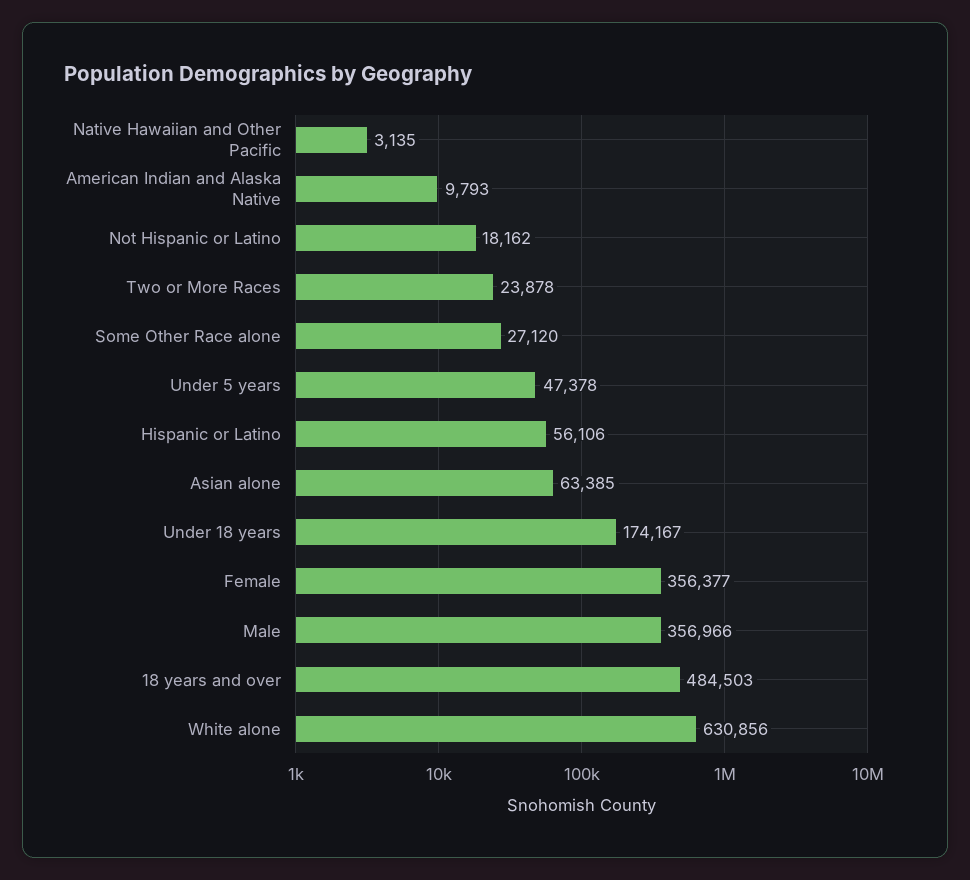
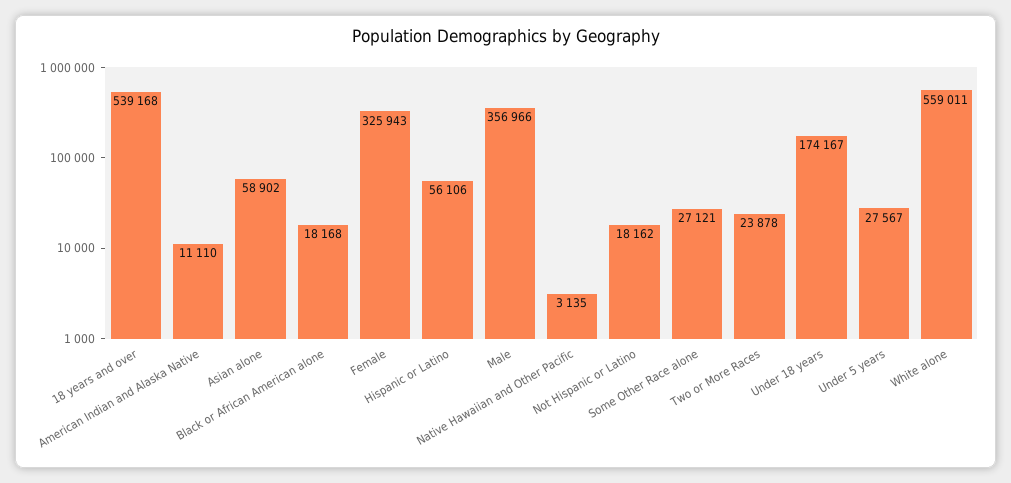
American Indian and Alaska Native: 9793 -> 11110
Some Other Race alone: 27120 -> 27121
Under 5 years: 47378 -> 27567
Asian alone: 63385 -> 58902
Female: 356377 -> 325943
18 years and over: 484503 -> 539168
White alone: 630856 -> 559011
Black or African American alone: none -> 18168

